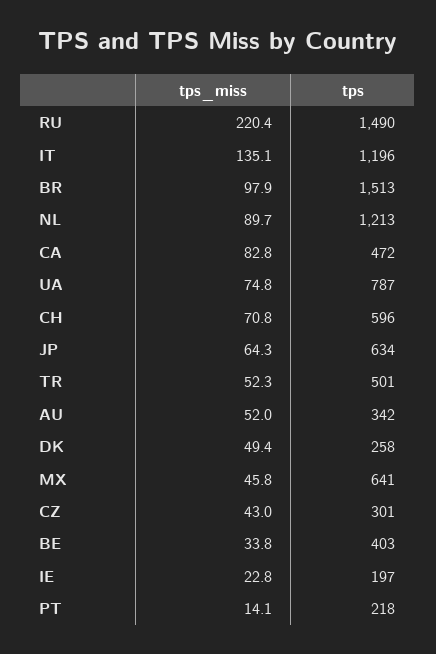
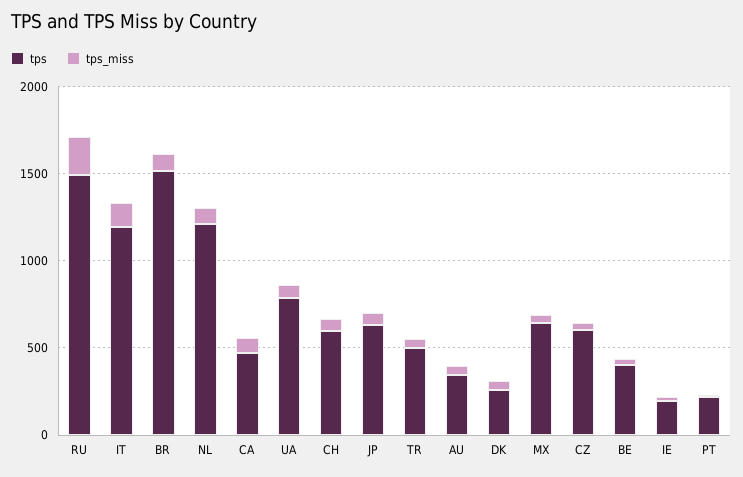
tps, CZ: 301 -> 600

